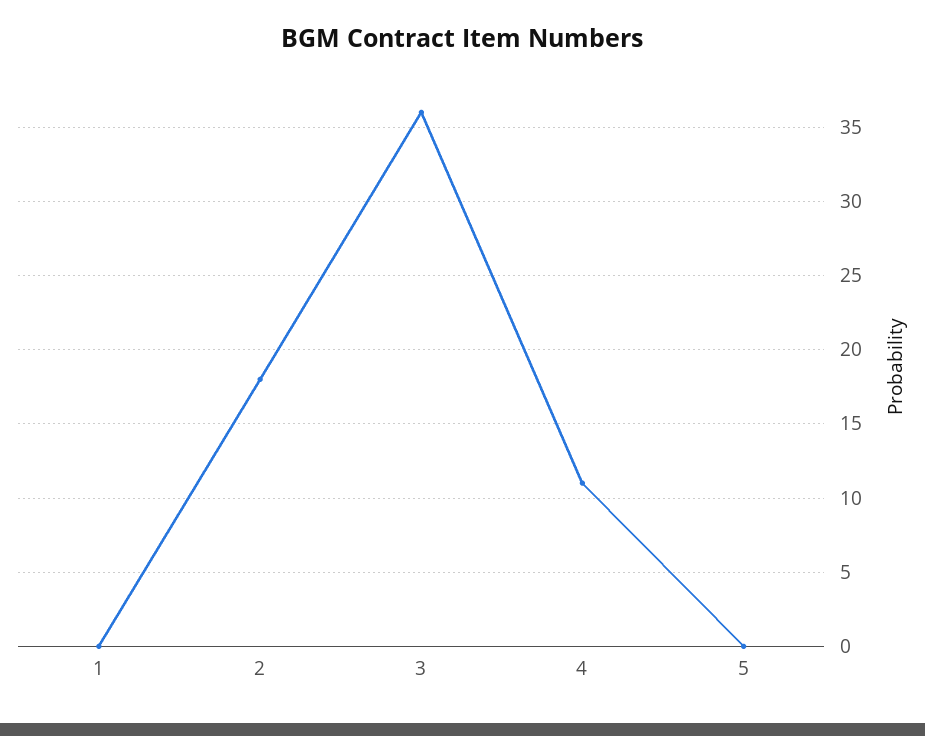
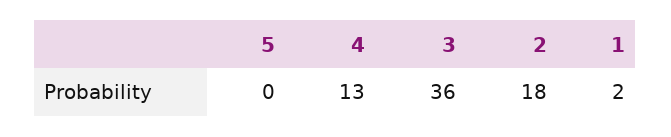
1: 0 -> 2
4: 11 -> 13

